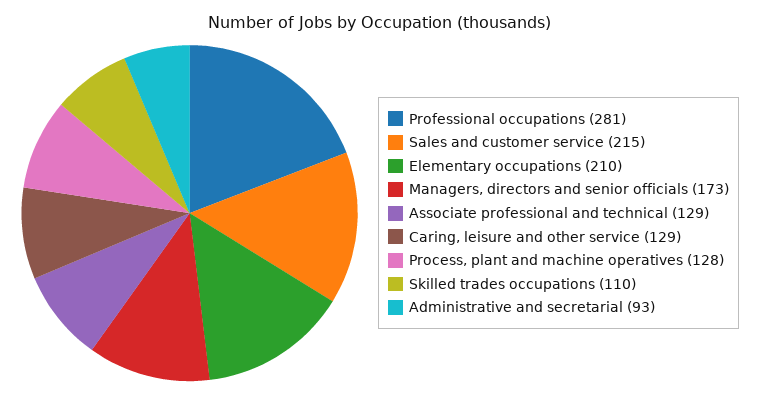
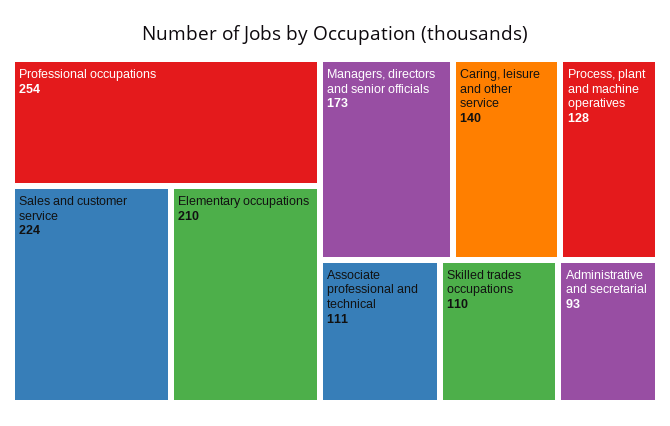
Professional occupations: 281 -> 254
Sales and customer service: 215 -> 224
Associate professional and technical: 129 -> 111
Caring, leisure and other service: 129 -> 140

